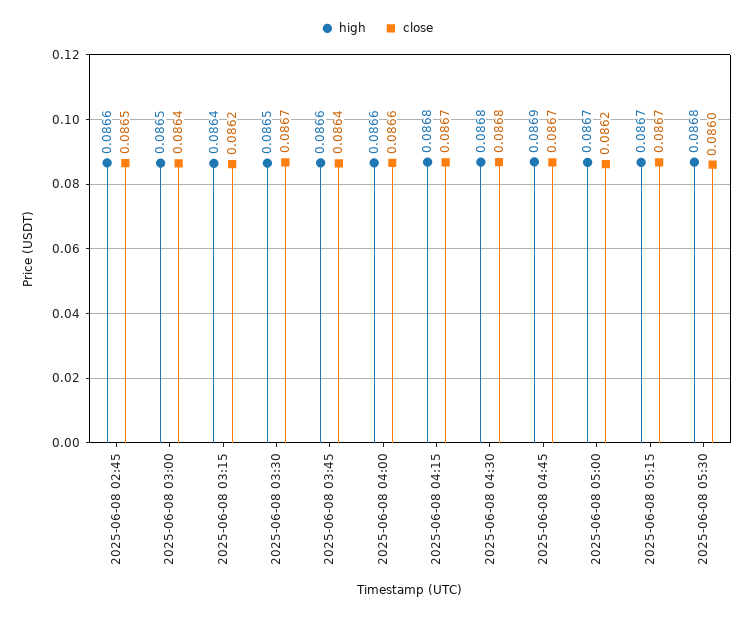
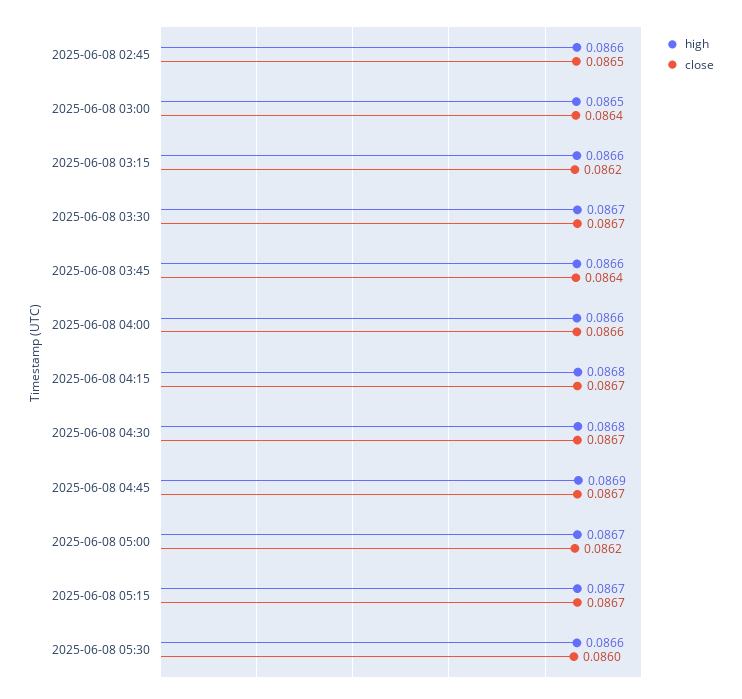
high, 2025-06-08 03:15: 0.0864 -> 0.0866
high, 2025-06-08 03:30: 0.0865 -> 0.0867
close, 2025-06-08 04:30: 0.0868 -> 0.0867
high, 2025-06-08 05:30: 0.0868 -> 0.0866

